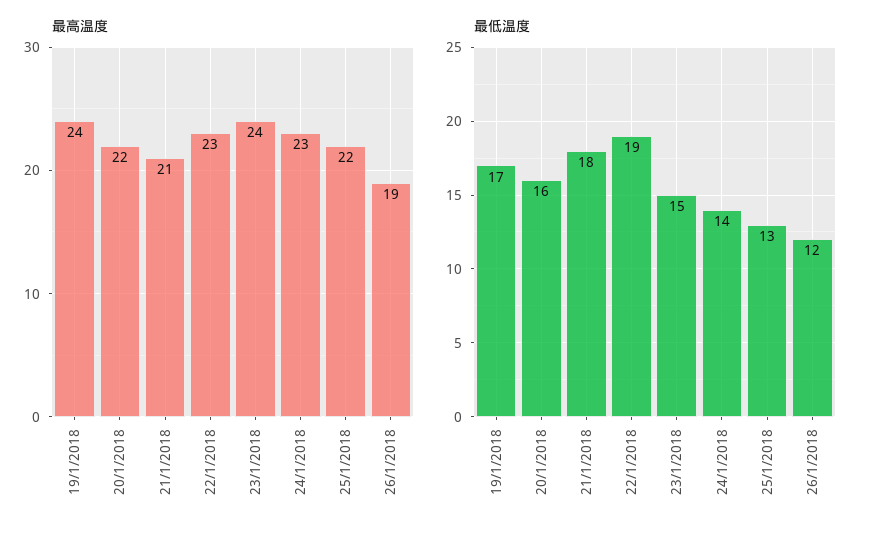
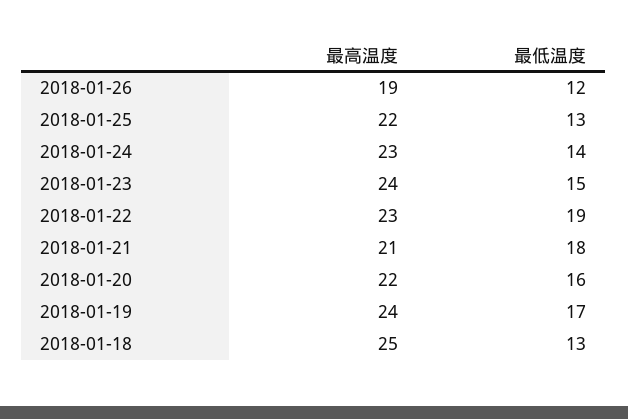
最高温度, 2018-01-18: none -> 25
最低温度, 2018-01-18: none -> 13

